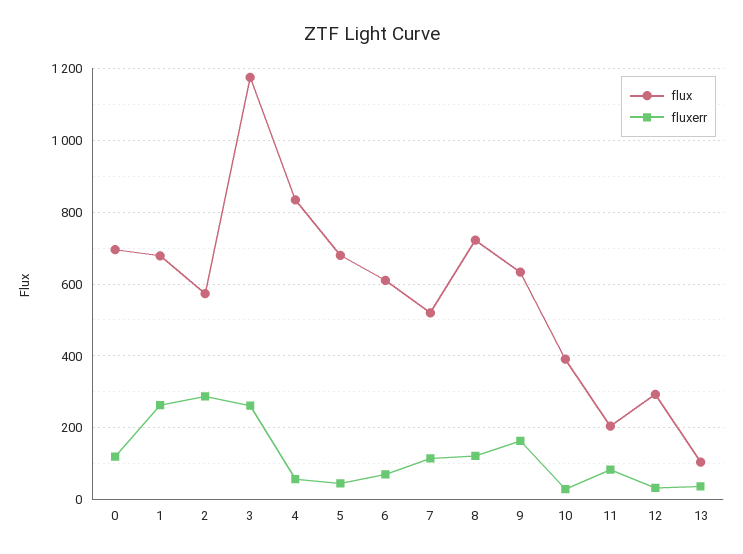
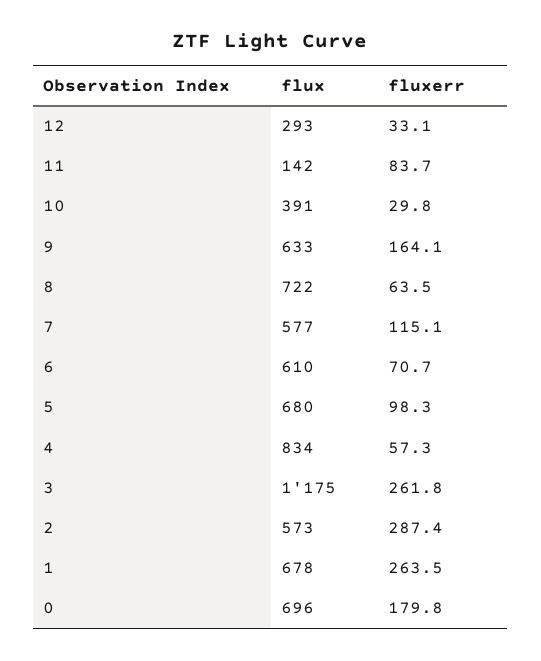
fluxerr, 0: 120 -> 179.8
fluxerr, 5: 40 -> 98.3
flux, 7: 520 -> 577
fluxerr, 8: 120 -> 63.5
flux, 11: 200 -> 142
flux, 13: 100 -> none
fluxerr, 13: 40 -> none

